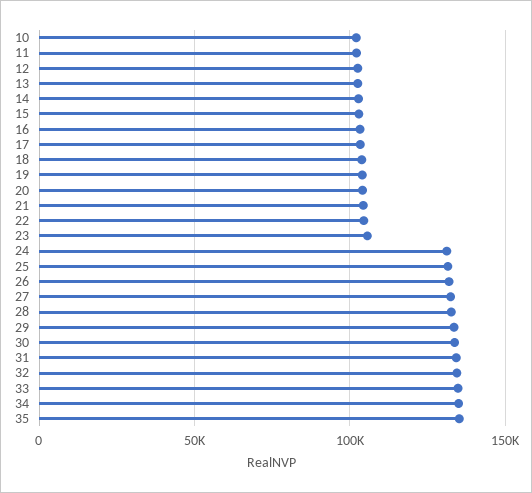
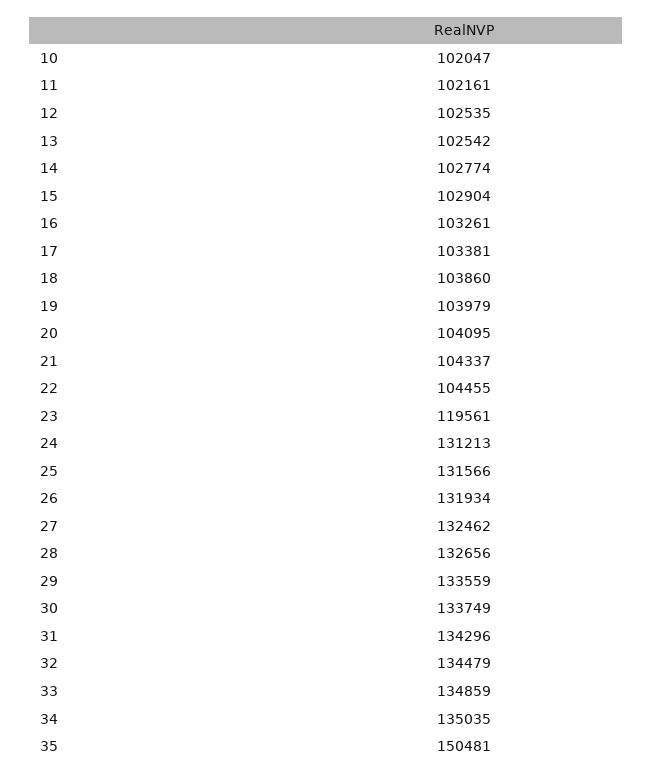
23: 105000 -> 119561
35: 135000 -> 150481

